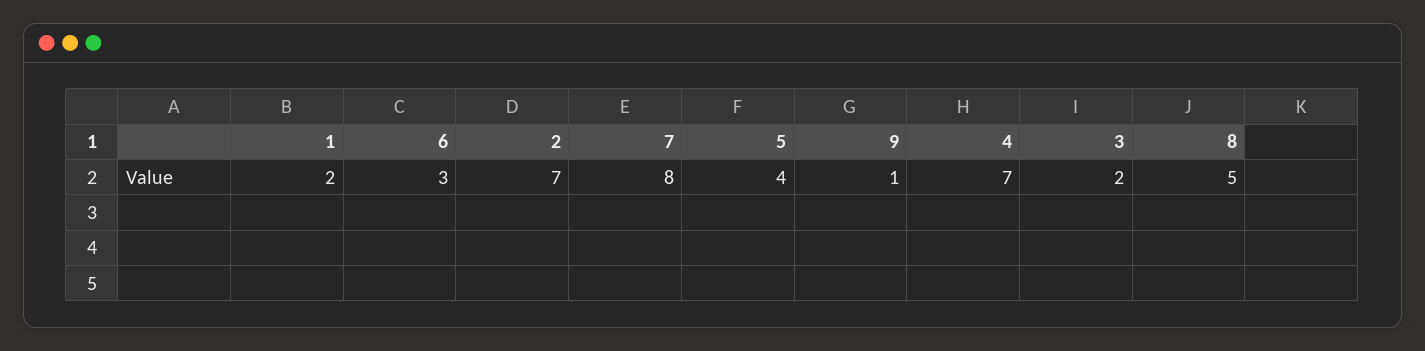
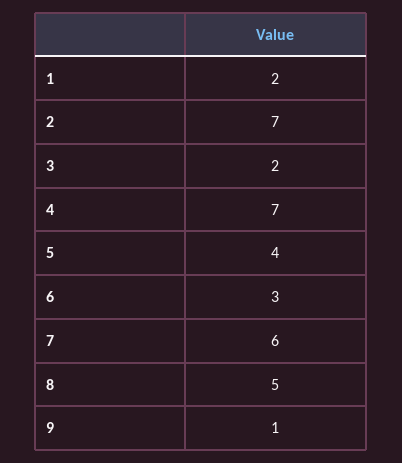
7: 8 -> 6

